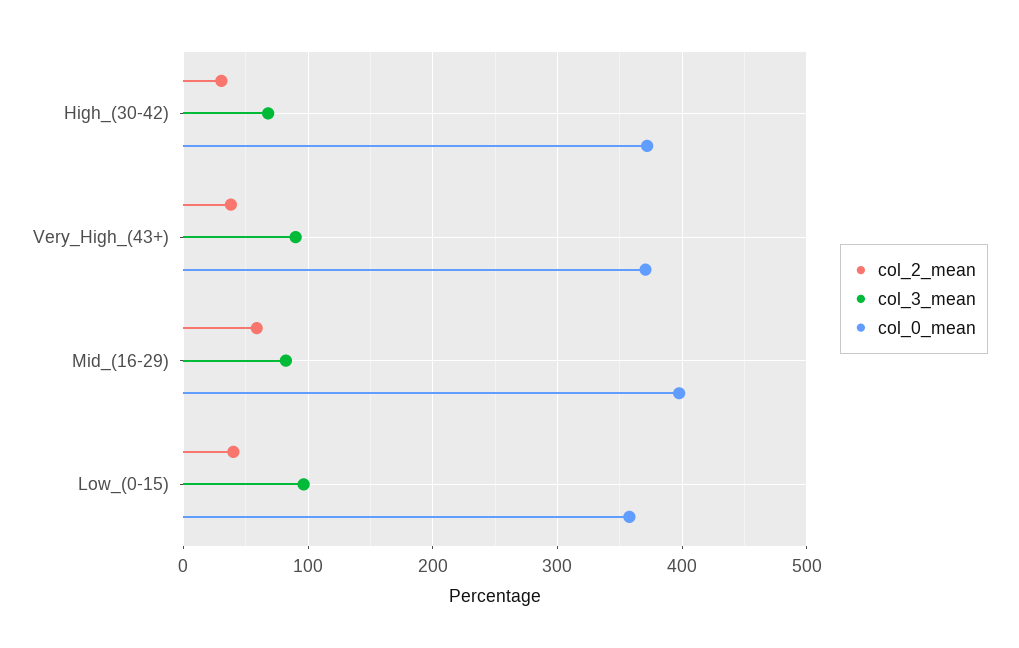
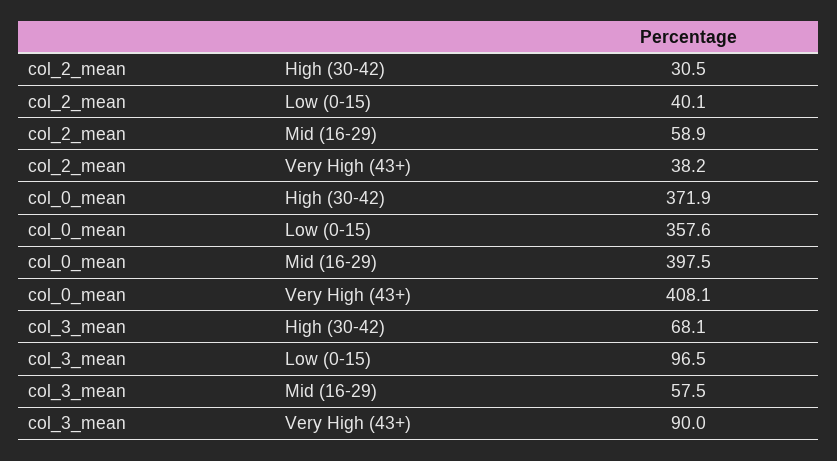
col_0_mean, Very_High_(43+): 370 -> 408.1
col_3_mean, Mid_(16-29): 80 -> 57.5

